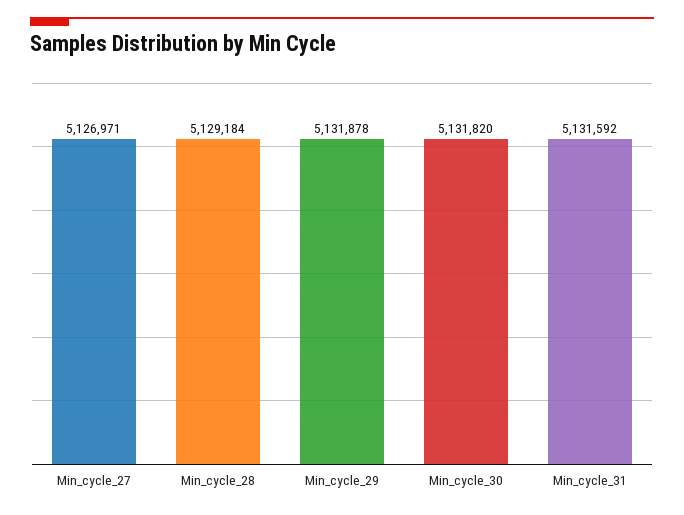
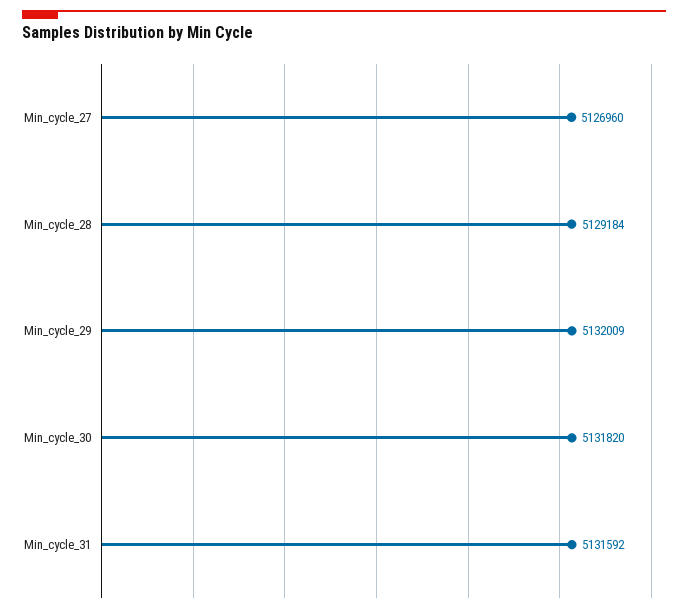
Min_cycle_27: 5126971 -> 5126960
Min_cycle_29: 5131878 -> 5132009

